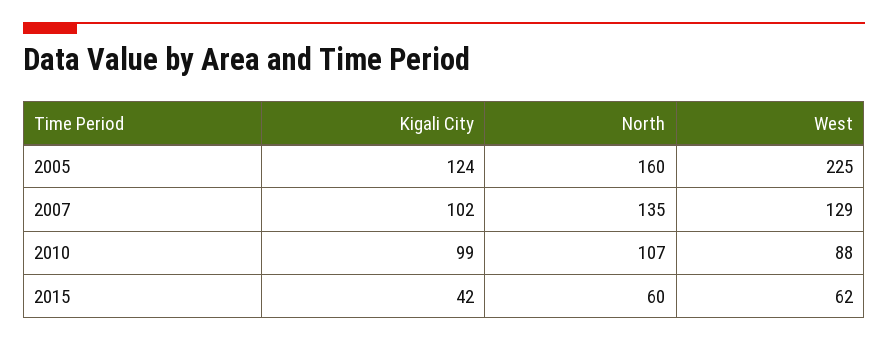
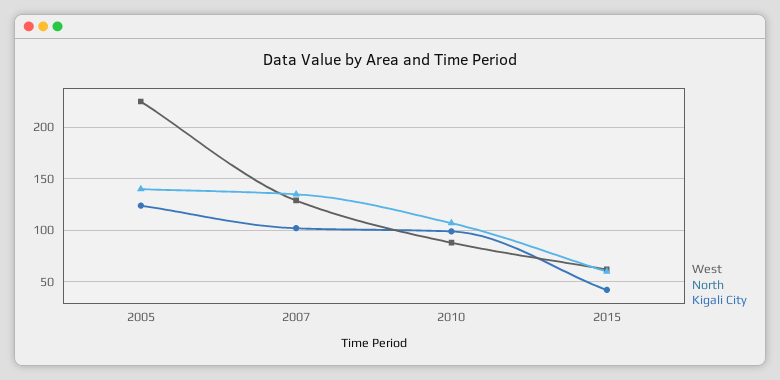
North, 2005: 160 -> 140

